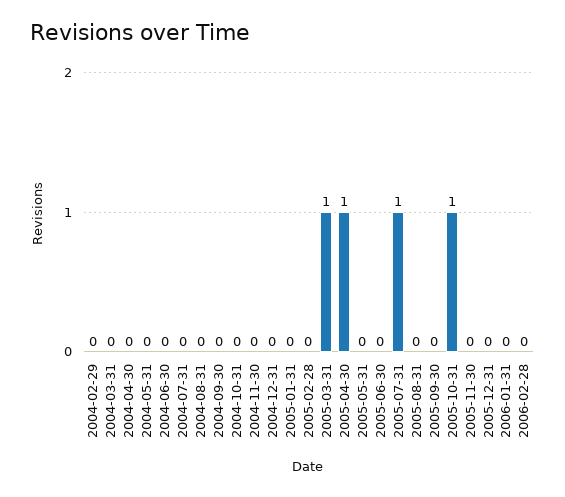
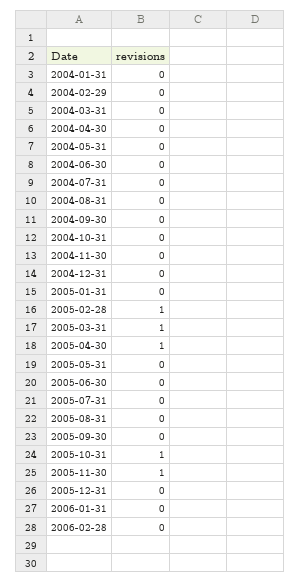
2005-02-28: 0 -> 1
2005-07-31: 1 -> 0
2005-11-30: 0 -> 1
2004-01-31: none -> 0

